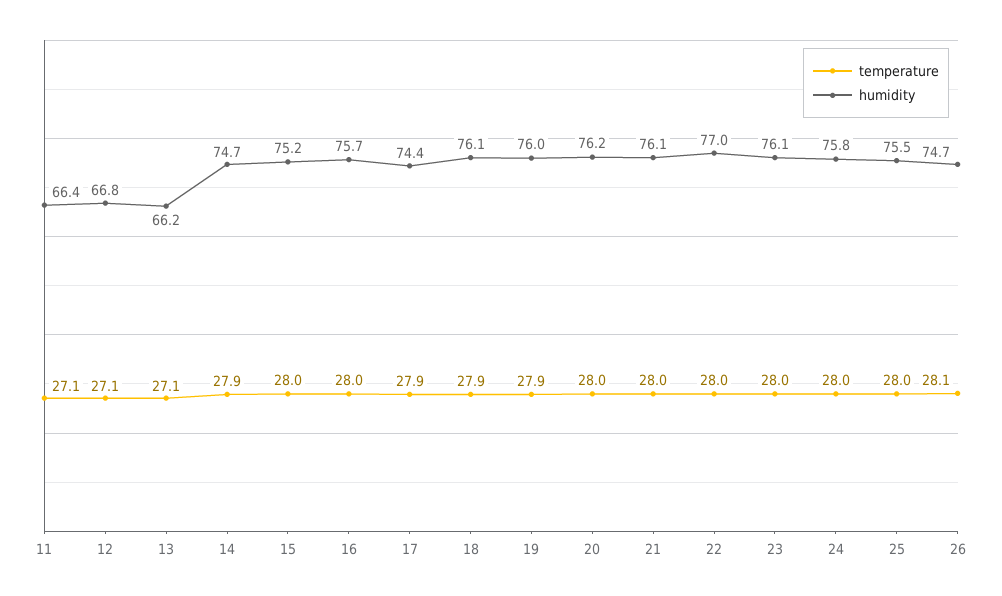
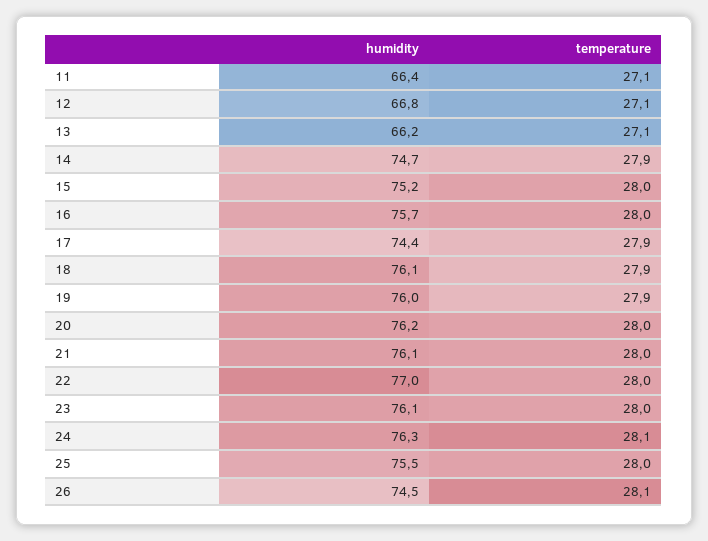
temperature, 24: 28 -> 28.1
humidity, 24: 75.8 -> 76.3
humidity, 26: 74.7 -> 74.5

